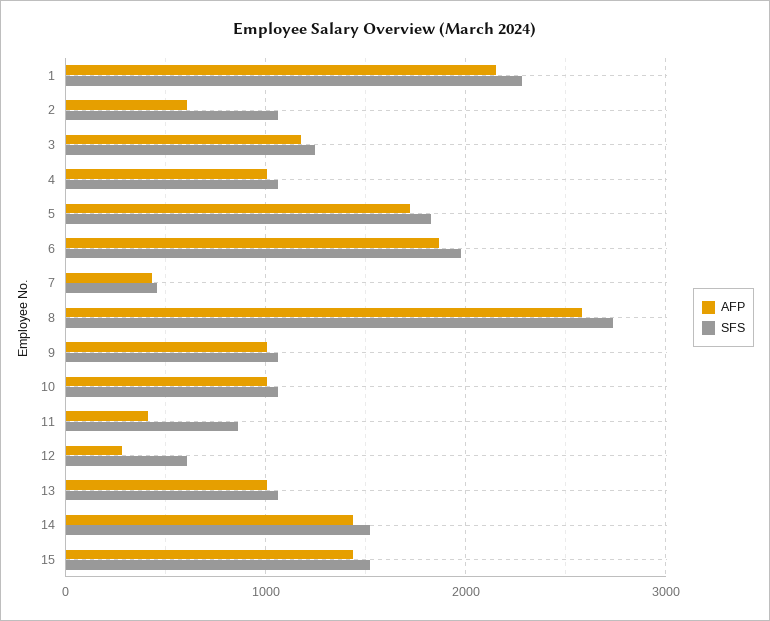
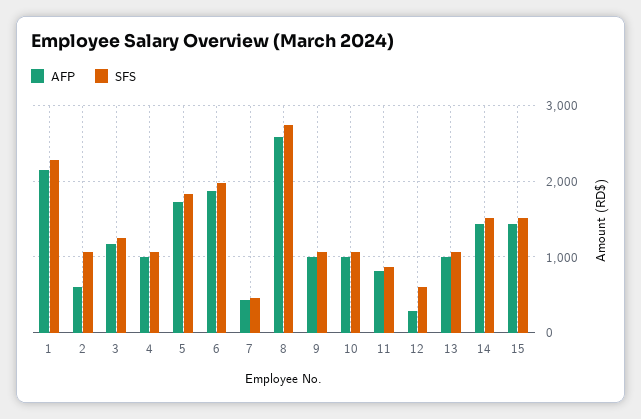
AFP, 11: 400 -> 800

